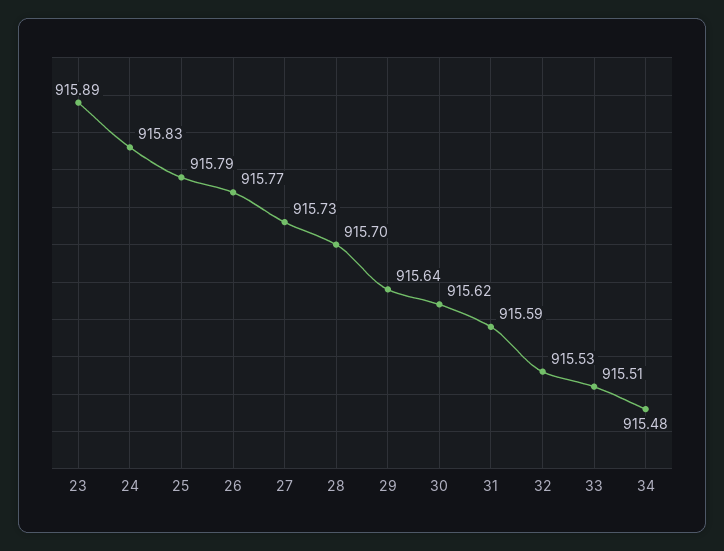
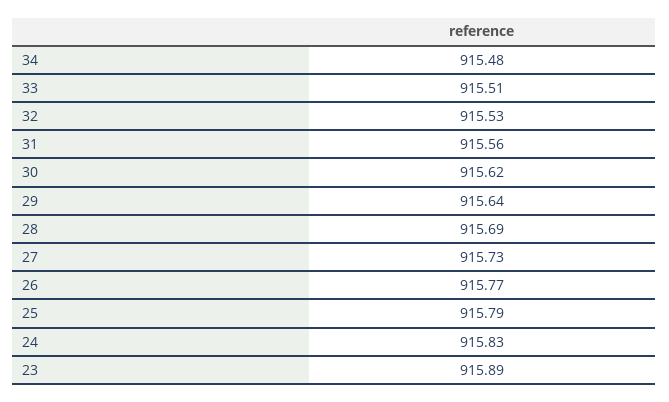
28: 915.7 -> 915.69
31: 915.59 -> 915.56

